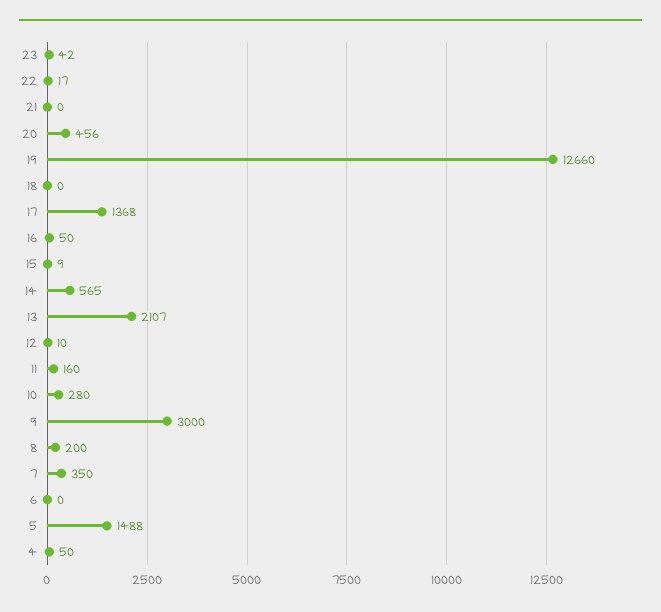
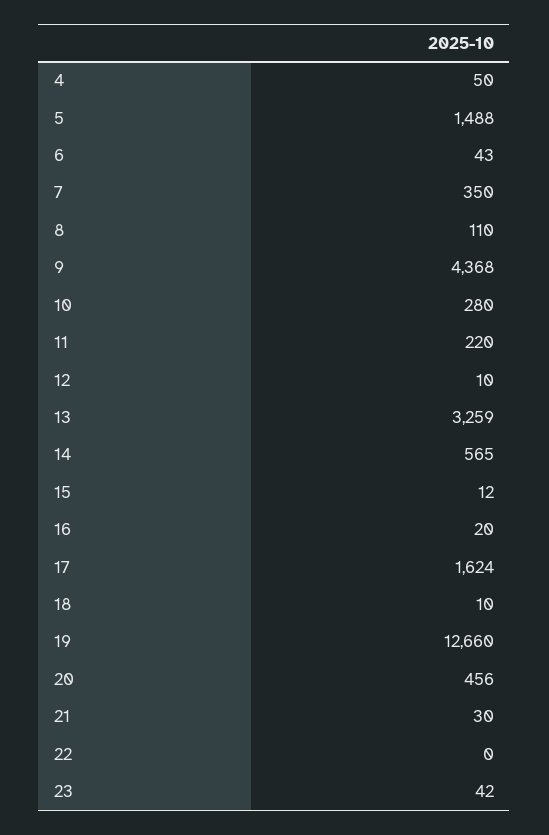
22: 17 -> 0
21: 0 -> 30
18: 0 -> 10
17: 1368 -> 1624
16: 50 -> 20
15: 9 -> 12
13: 2107 -> 3259
11: 160 -> 220
9: 3000 -> 4368
8: 200 -> 110
6: 0 -> 43

